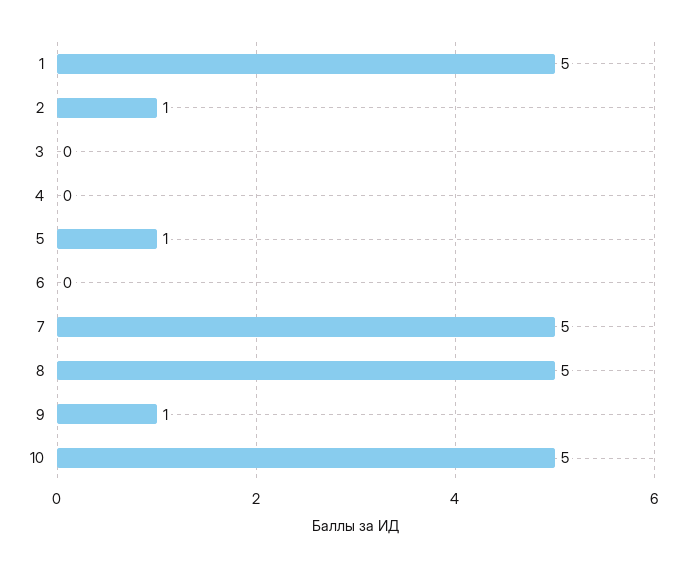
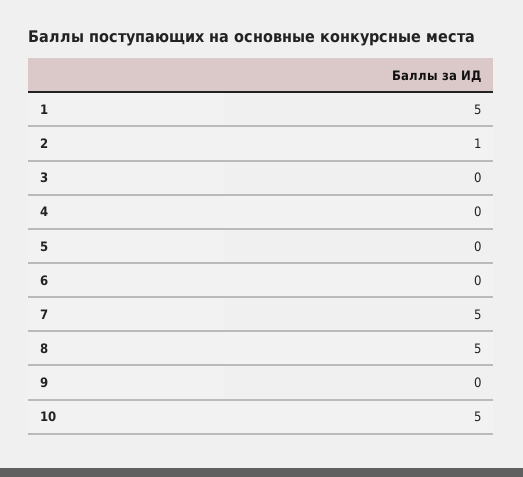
5: 1 -> 0
9: 1 -> 0

